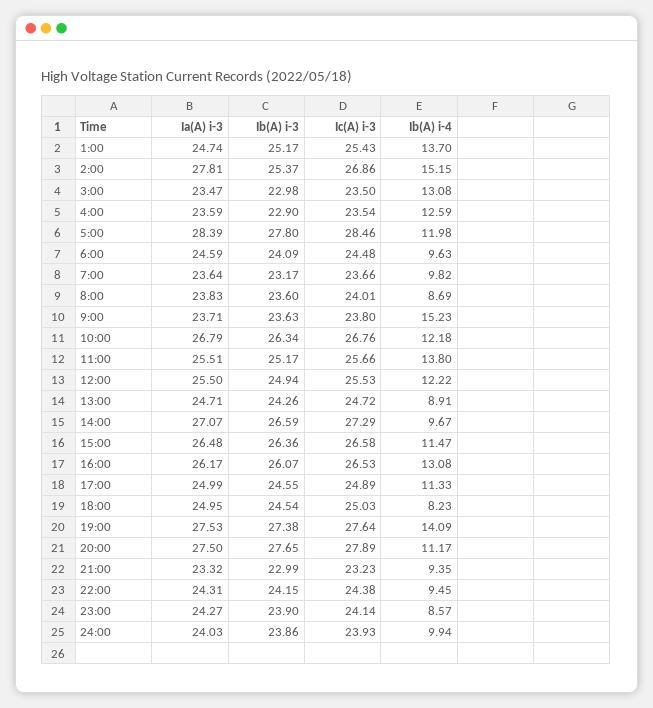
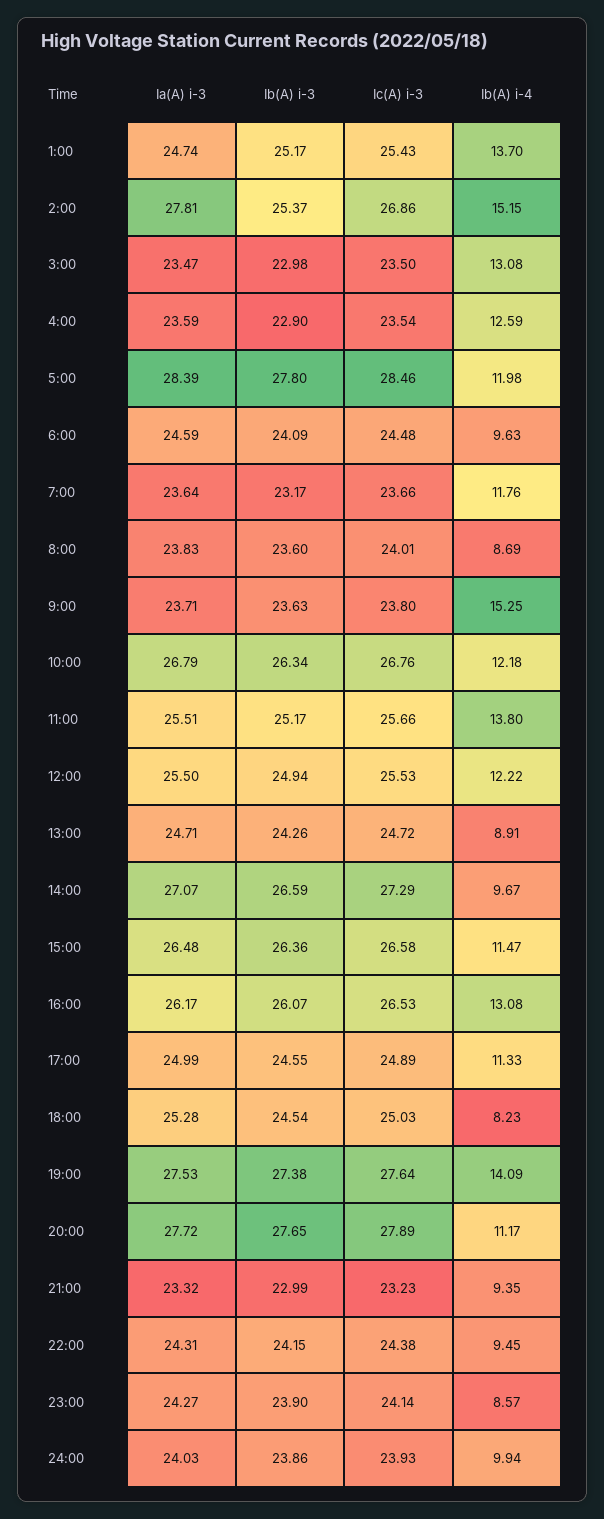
Ib(A) i-4, 7:00: 9.82 -> 11.76
Ib(A) i-4, 9:00: 15.23 -> 15.25
Ia(A) i-3, 18:00: 24.95 -> 25.28
Ia(A) i-3, 20:00: 27.5 -> 27.72

